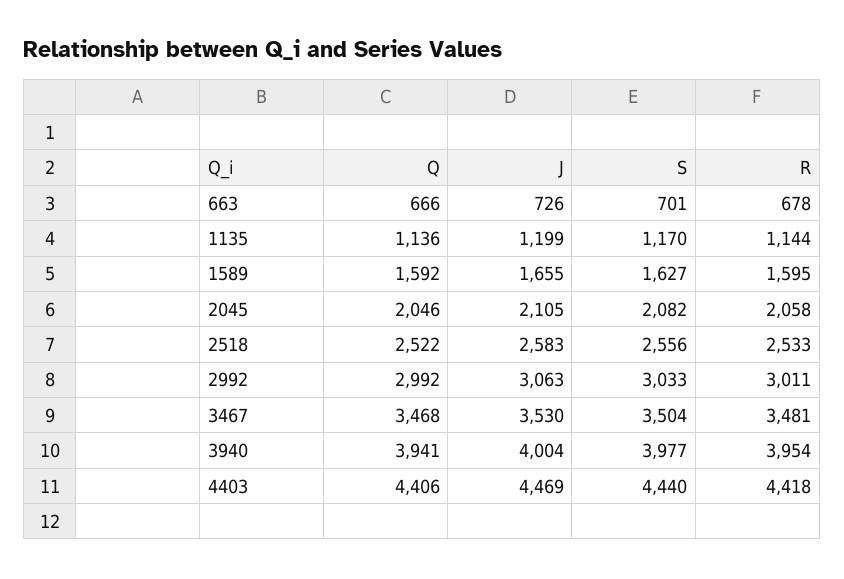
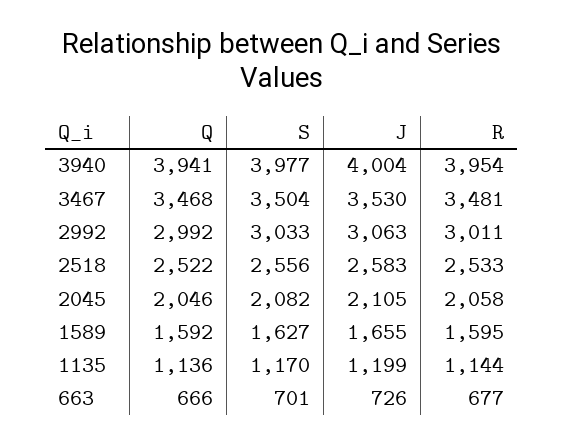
R, 663: 678 -> 677
Q, 4403: 4406 -> none
J, 4403: 4469 -> none
S, 4403: 4440 -> none
R, 4403: 4418 -> none

